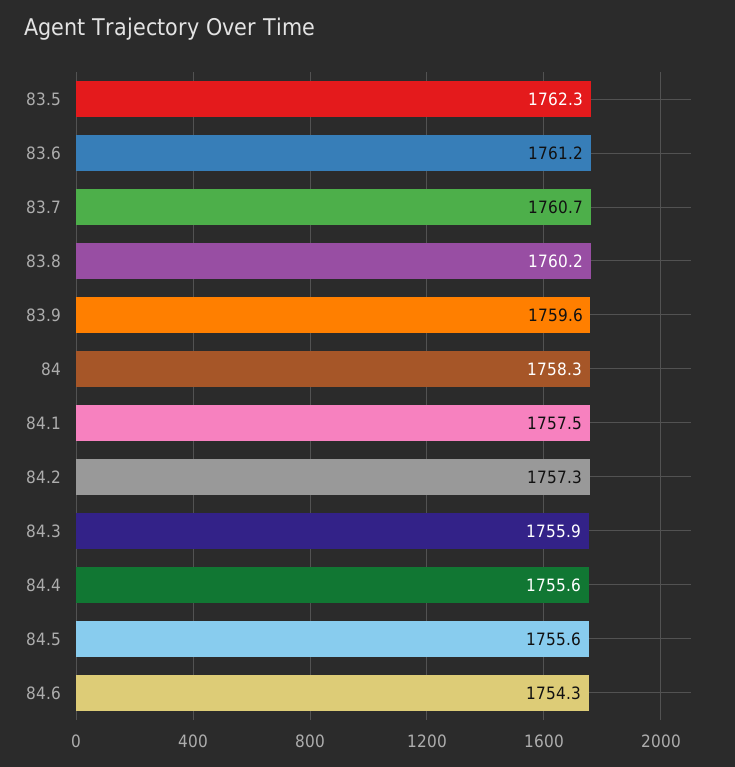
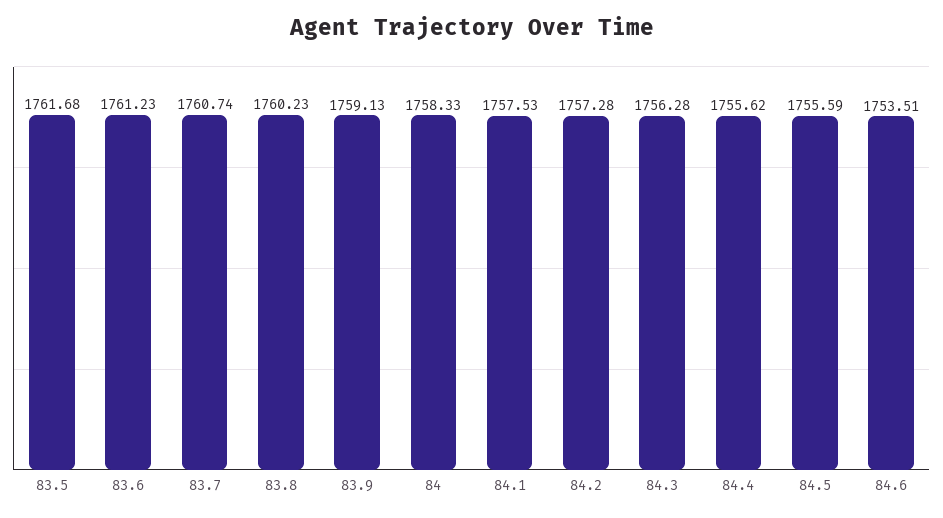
83.5: 1762.3 -> 1761.68
83.9: 1759.6 -> 1759.13
84.3: 1755.9 -> 1756.28
84.6: 1754.3 -> 1753.51

